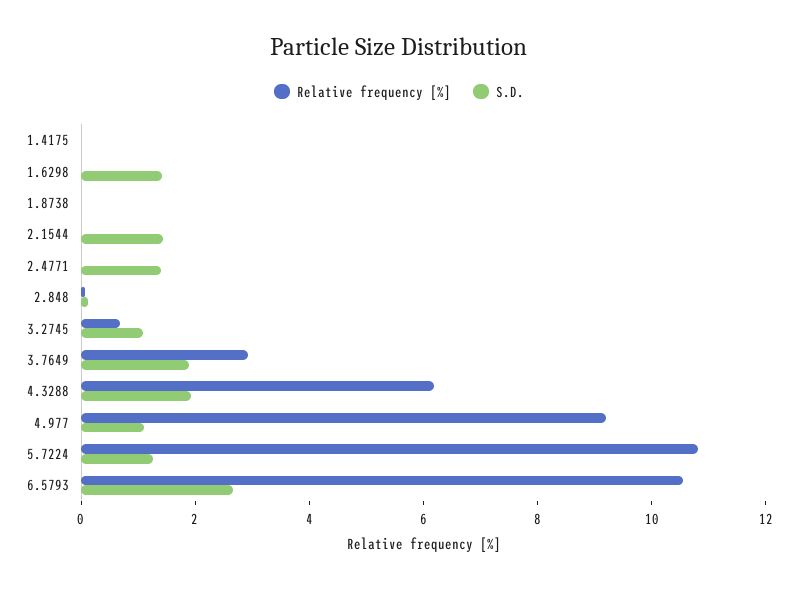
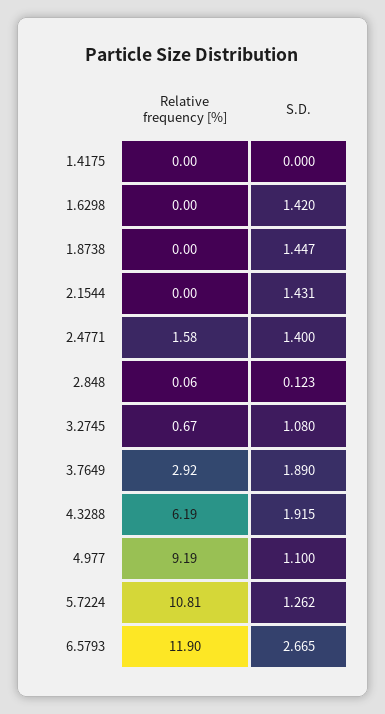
S.D., 1.8738: 0 -> 1.447
Relative frequency [%], 2.4771: 0 -> 1.58
Relative frequency [%], 6.5793: 10.5 -> 11.9

